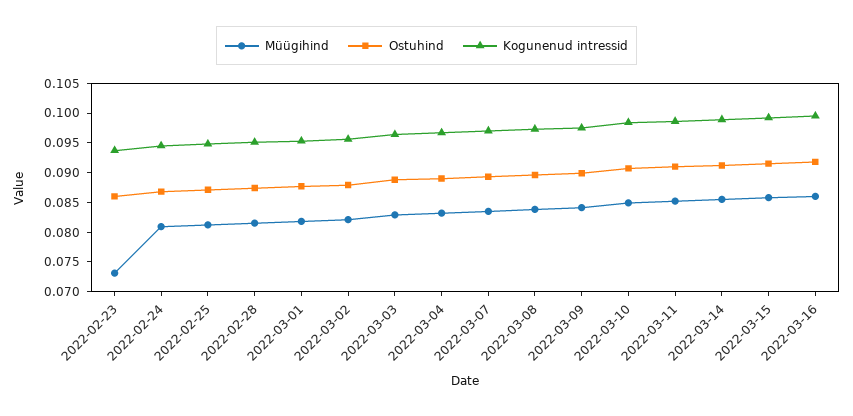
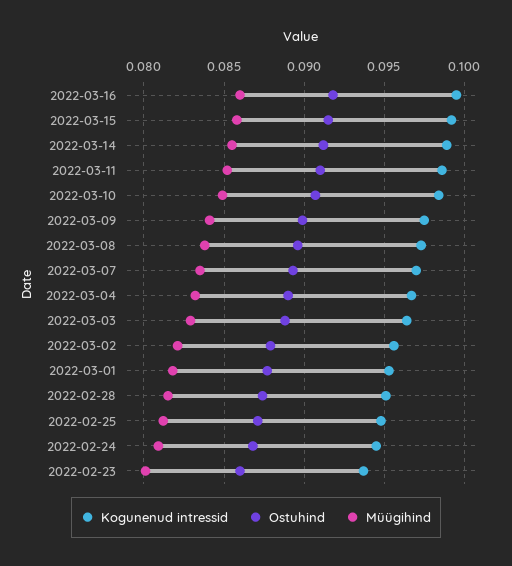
Müügihind, 2022-02-23: 0.0725 -> 0.08

